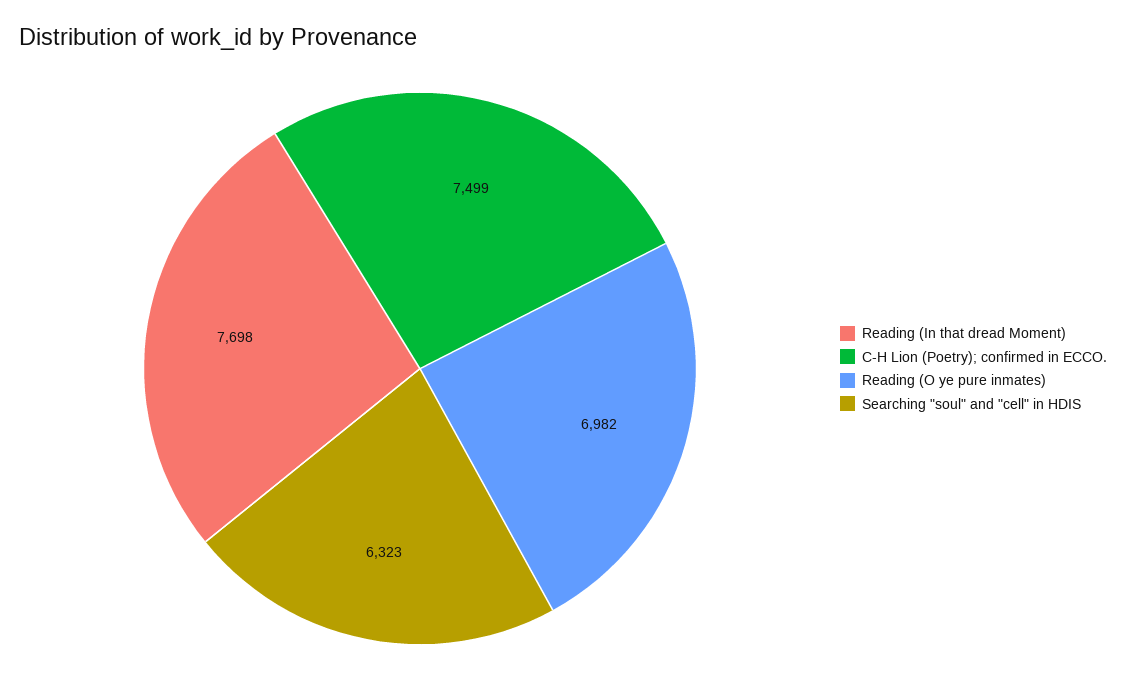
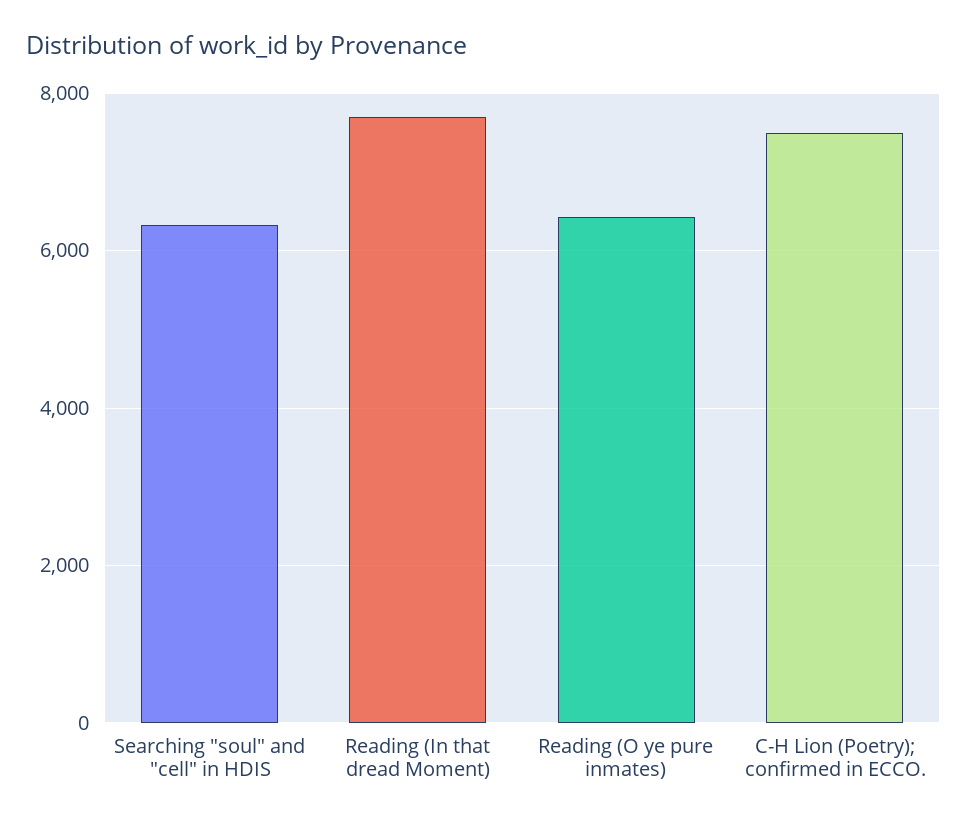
Reading (O ye pure inmates): 6982 -> 6400

